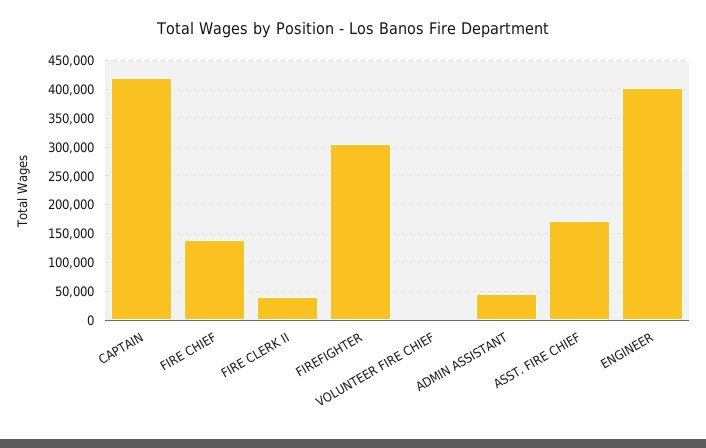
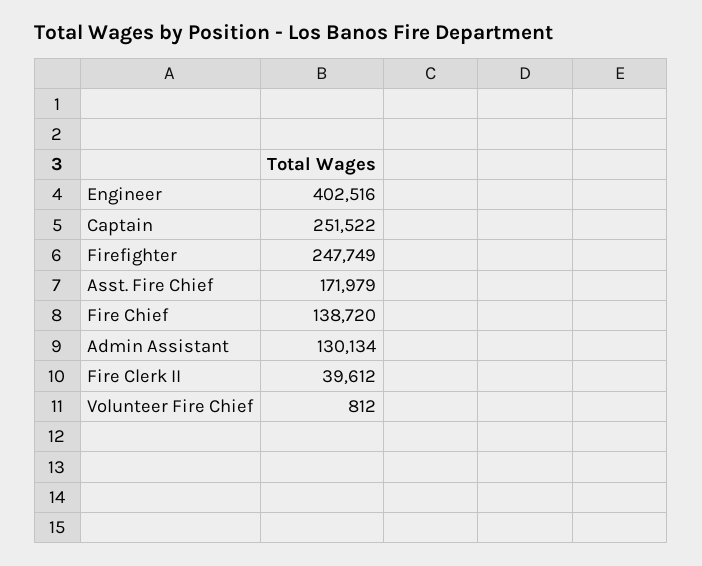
CAPTAIN: 425000 -> 251522
FIREFIGHTER: 300000 -> 247749
ADMIN ASSISTANT: 50000 -> 130134

